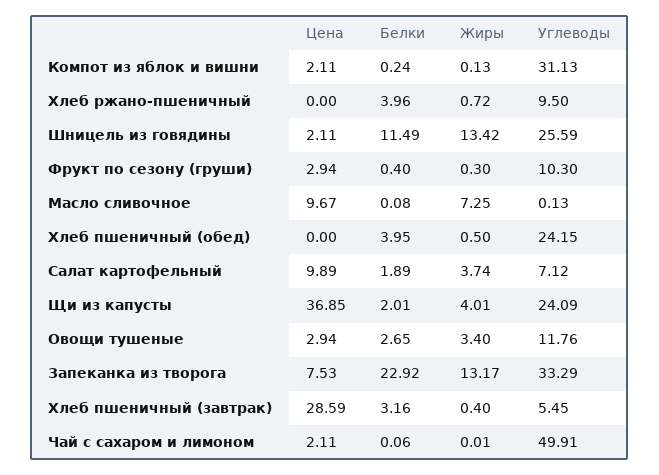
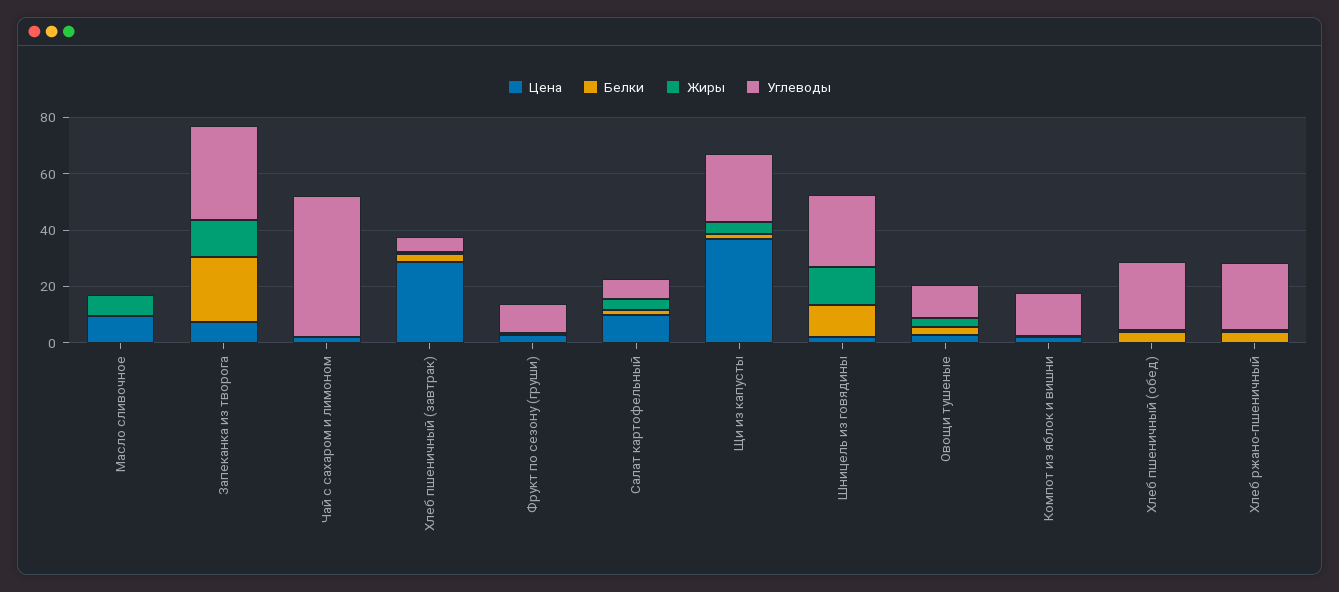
Углеводы, Компот из яблок и вишни: 31.13 -> 15
Углеводы, Хлеб ржано-пшеничный: 9.5 -> 25

